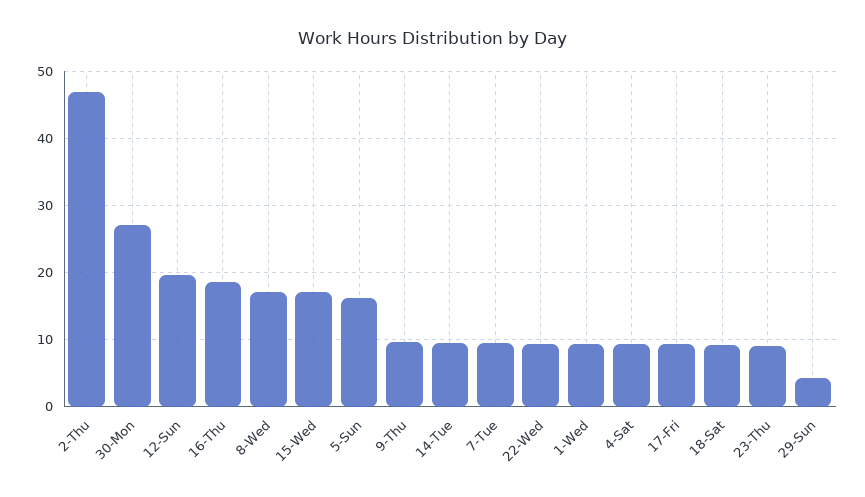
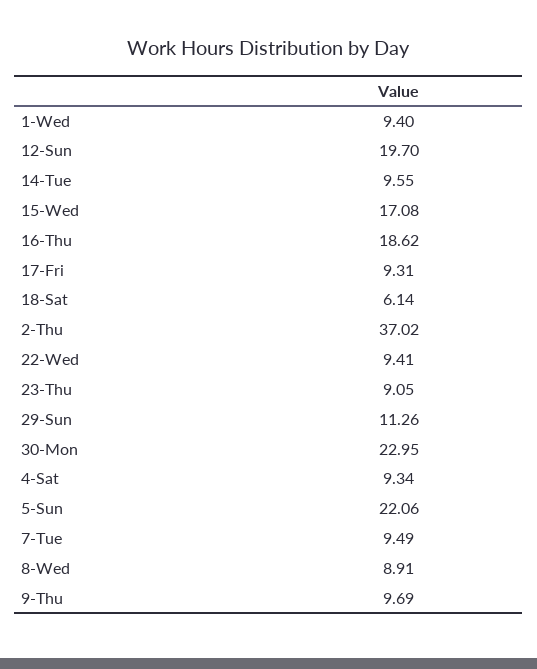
2-Thu: 47 -> 37.02
30-Mon: 27 -> 22.95
8-Wed: 17 -> 8.91
5-Sun: 16 -> 22.06
18-Sat: 9 -> 6.14
29-Sun: 4 -> 11.26

